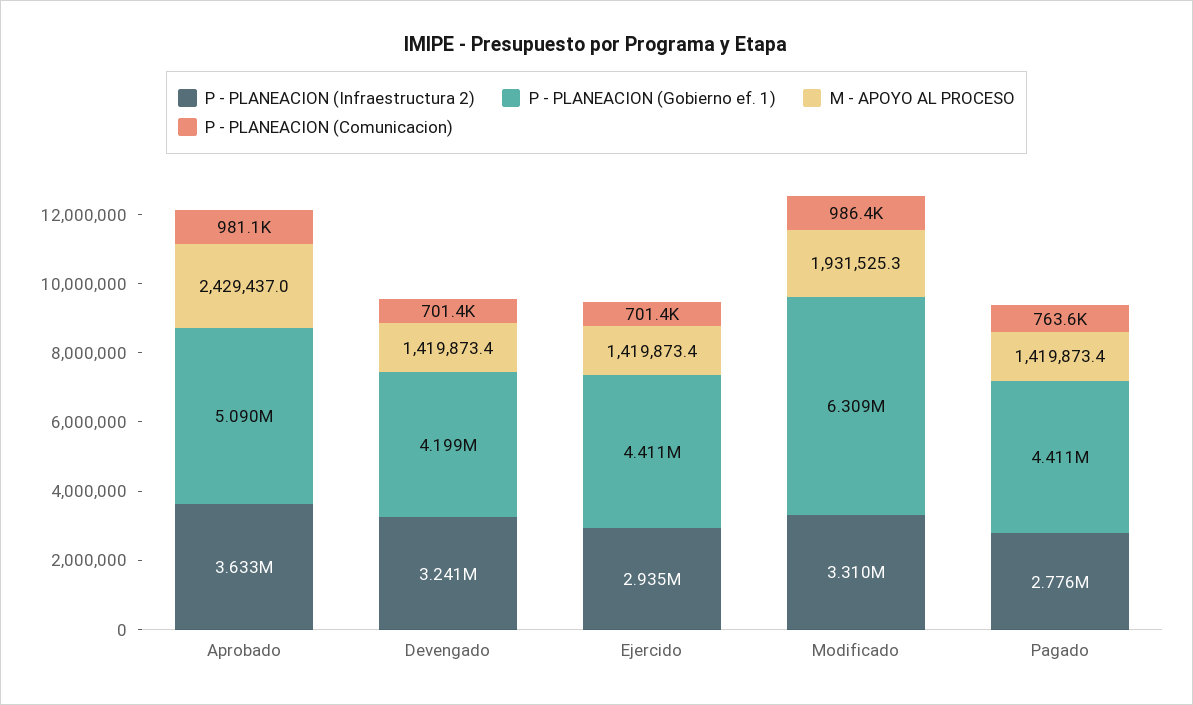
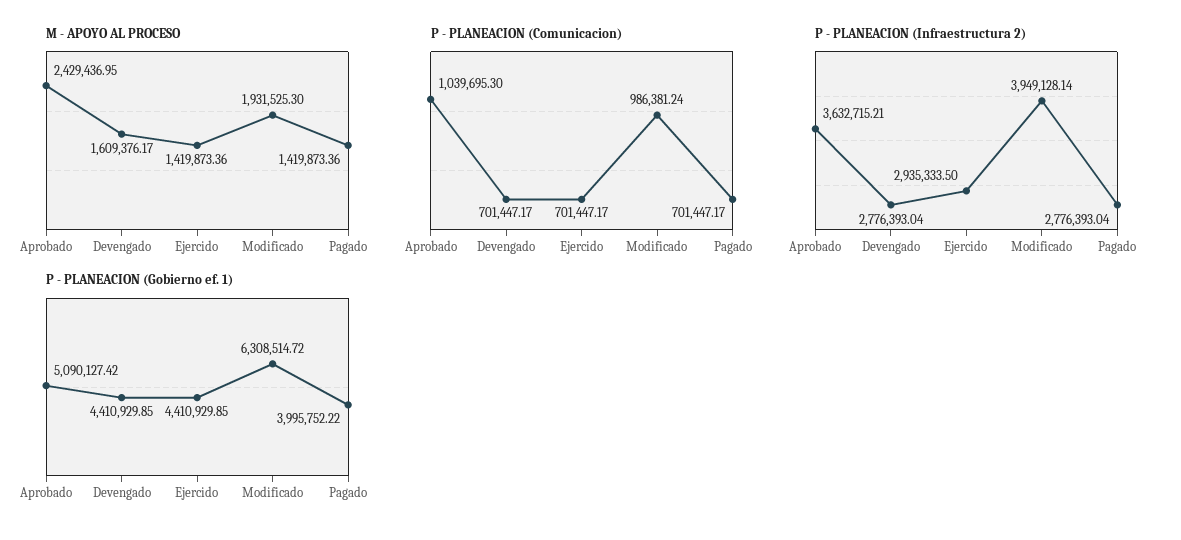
P - PLANEACION (Comunicacion), Aprobado: 981100 -> 1039695.3
P - PLANEACION (Infraestructura 2), Devengado: 3241000 -> 2776393.04
P - PLANEACION (Gobierno ef. 1), Devengado: 4199000 -> 4410929.85
M - APOYO AL PROCESO, Devengado: 1419873.4 -> 1609376.17
P - PLANEACION (Infraestructura 2), Modificado: 3310000 -> 3949128.14
P - PLANEACION (Gobierno ef. 1), Pagado: 4411000 -> 3995752.22
P - PLANEACION (Comunicacion), Pagado: 763600 -> 701447.17

